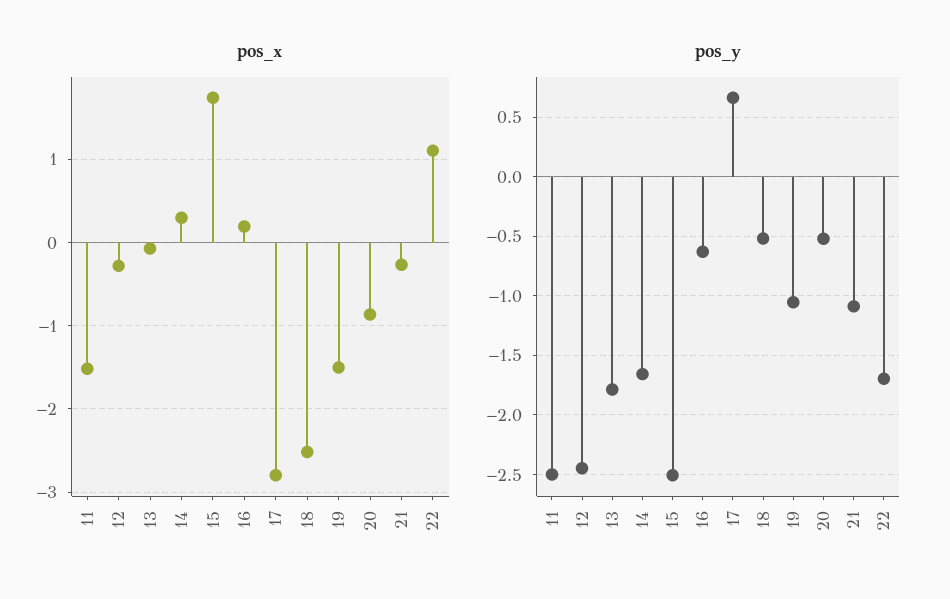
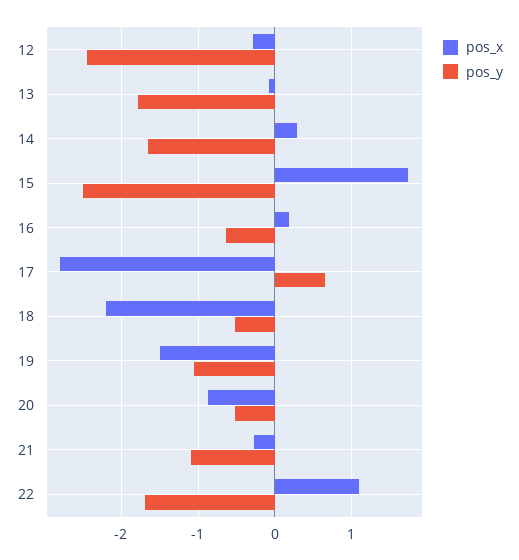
pos_x, 11: -1.5 -> none
pos_x, 18: -2.5 -> -2.2
pos_y, 11: -2.5 -> none

